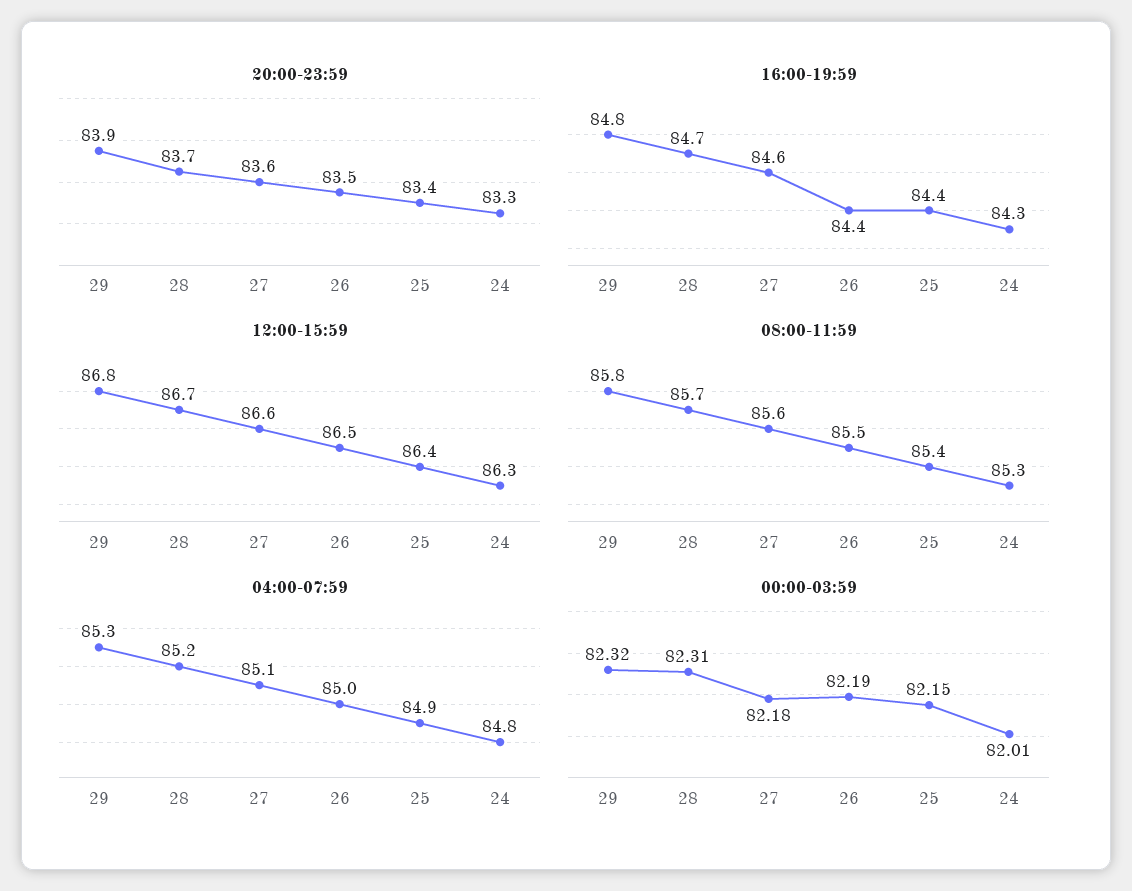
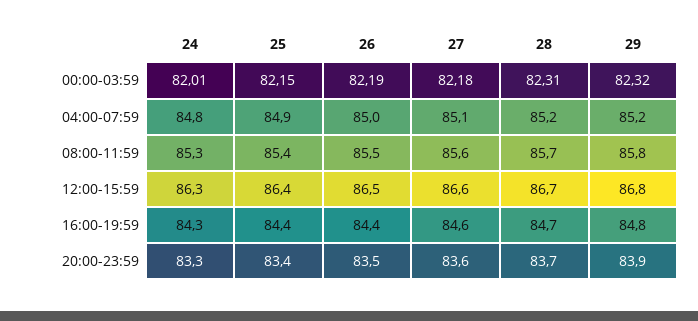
04:00-07:59, 29: 85.3 -> 85.2

